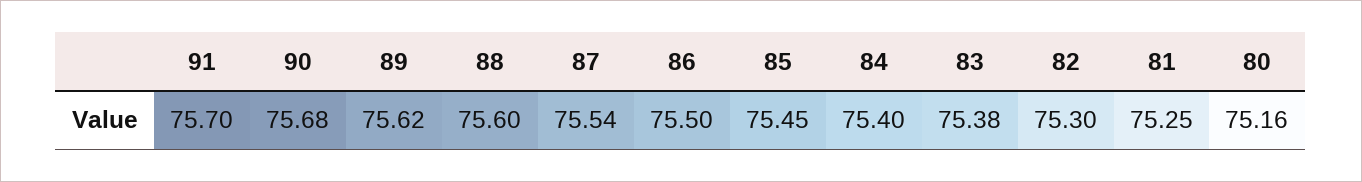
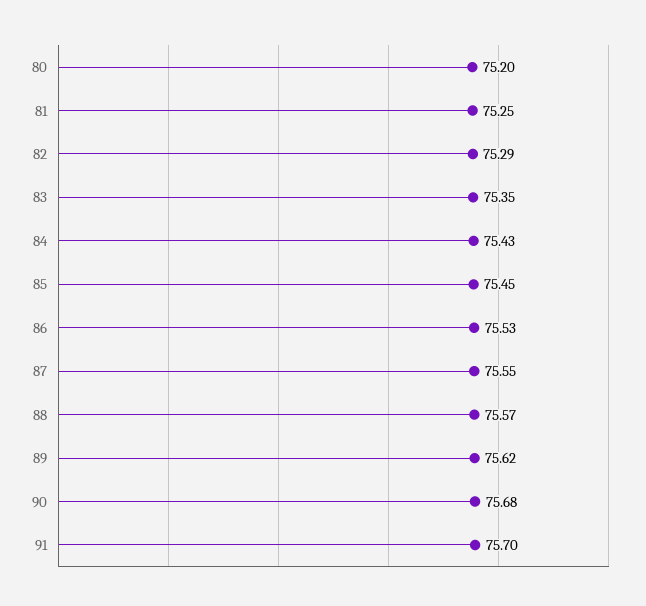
88: 75.6 -> 75.57
87: 75.54 -> 75.55
86: 75.5 -> 75.53
84: 75.4 -> 75.43
83: 75.38 -> 75.35
82: 75.3 -> 75.29
80: 75.16 -> 75.2

